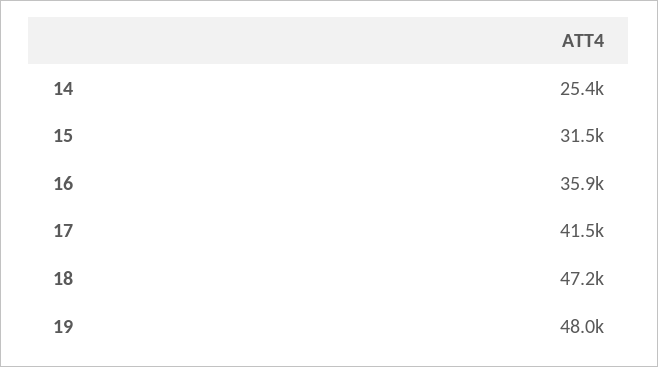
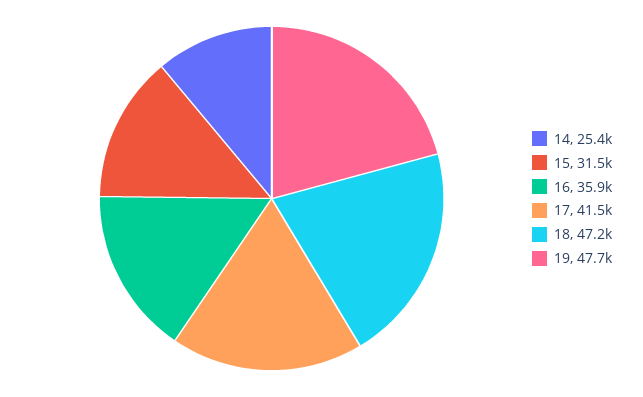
19: 48000 -> 47700

